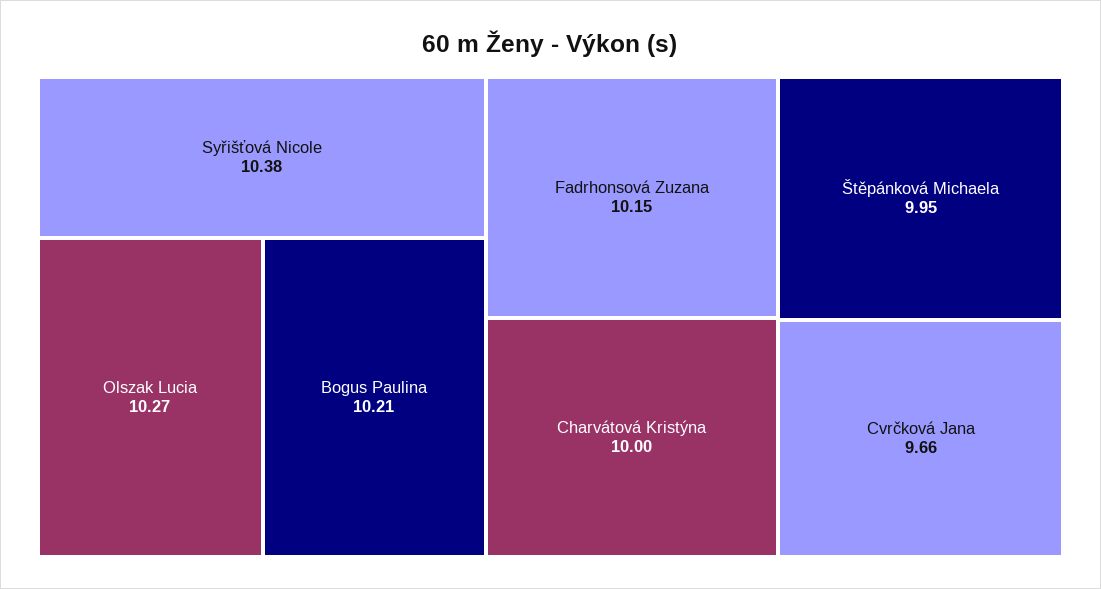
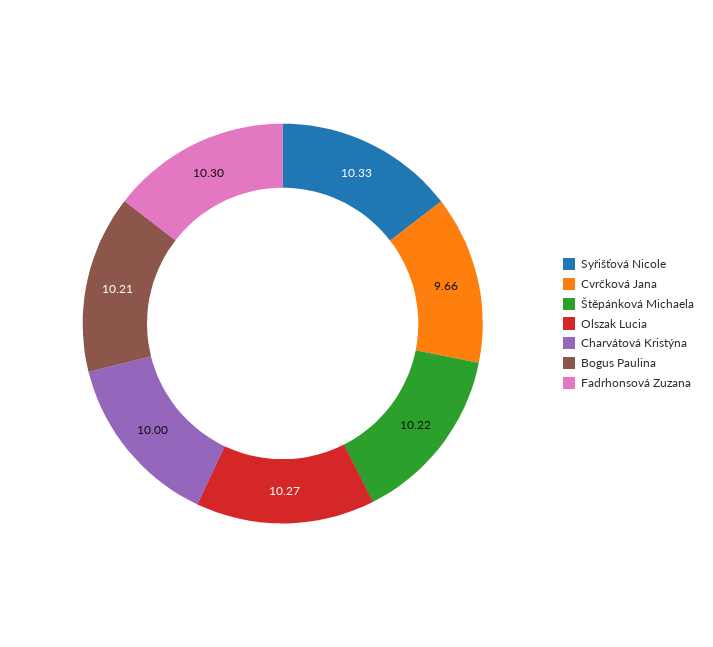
Syřišťová Nicole: 10.38 -> 10.33
Fadrhonsová Zuzana: 10.15 -> 10.3
Štěpánková Michaela: 9.95 -> 10.22

